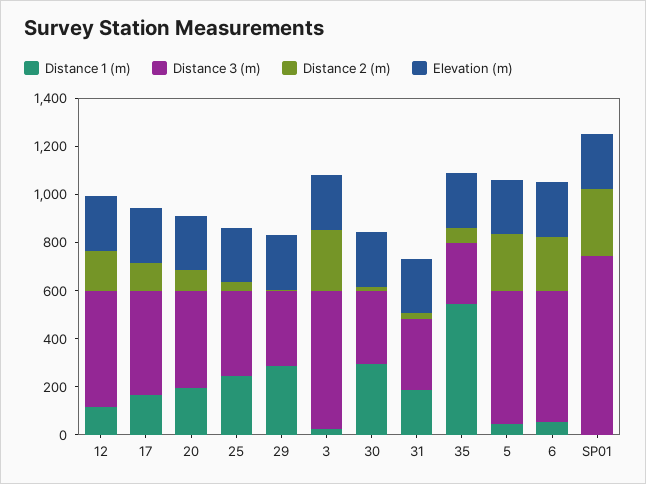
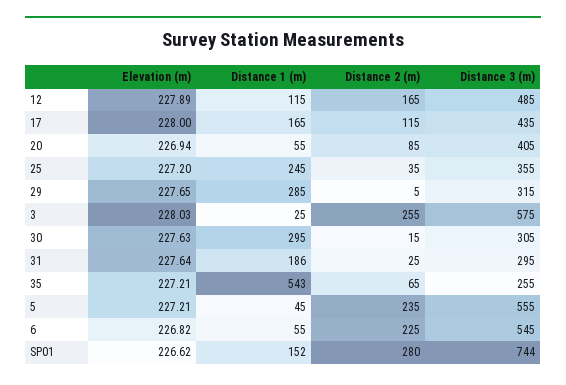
Distance 1 (m), 20: 200 -> 55
Distance 1 (m), SP01: 0 -> 152

